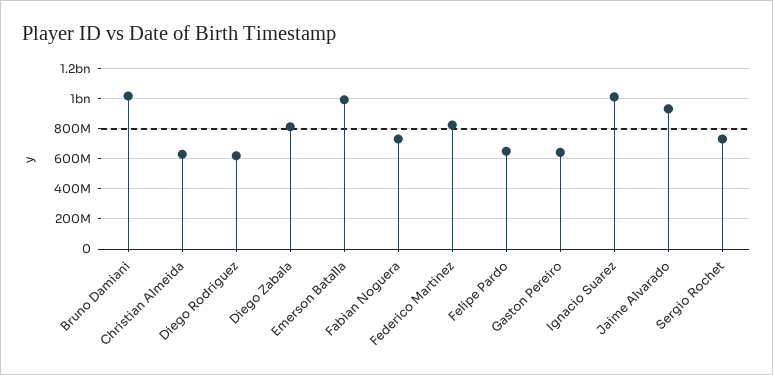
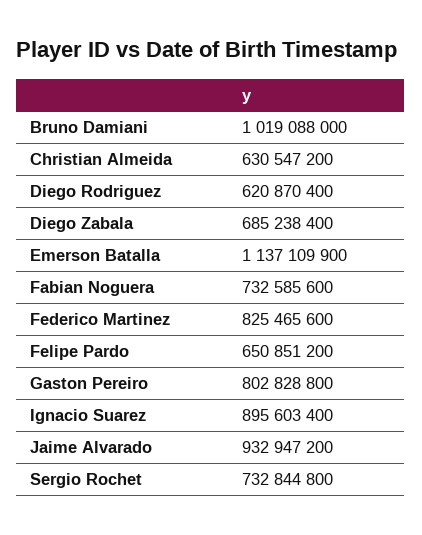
Diego Zabala: 800000000 -> 685238400
Emerson Batalla: 1000000000 -> 1137109900
Gaston Pereiro: 650000000 -> 802828800
Ignacio Suarez: 1000000000 -> 895603400

